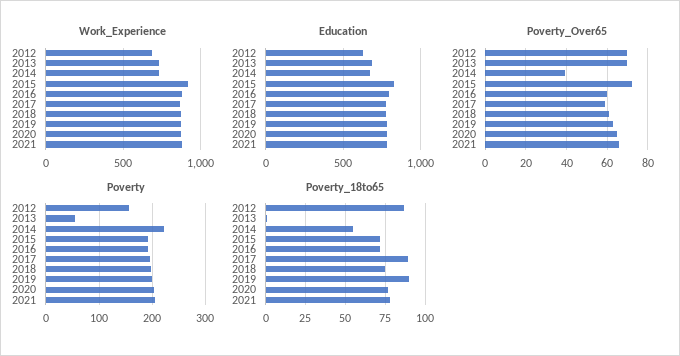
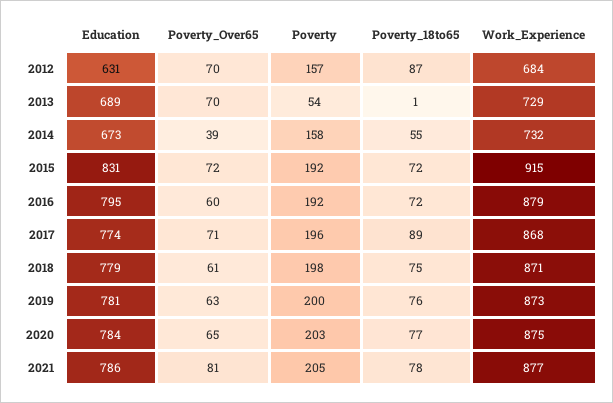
Poverty_Over65, 2017: 60 -> 71
Poverty_Over65, 2021: 65 -> 81
Poverty, 2014: 220 -> 158
Poverty_18to65, 2019: 90 -> 76

